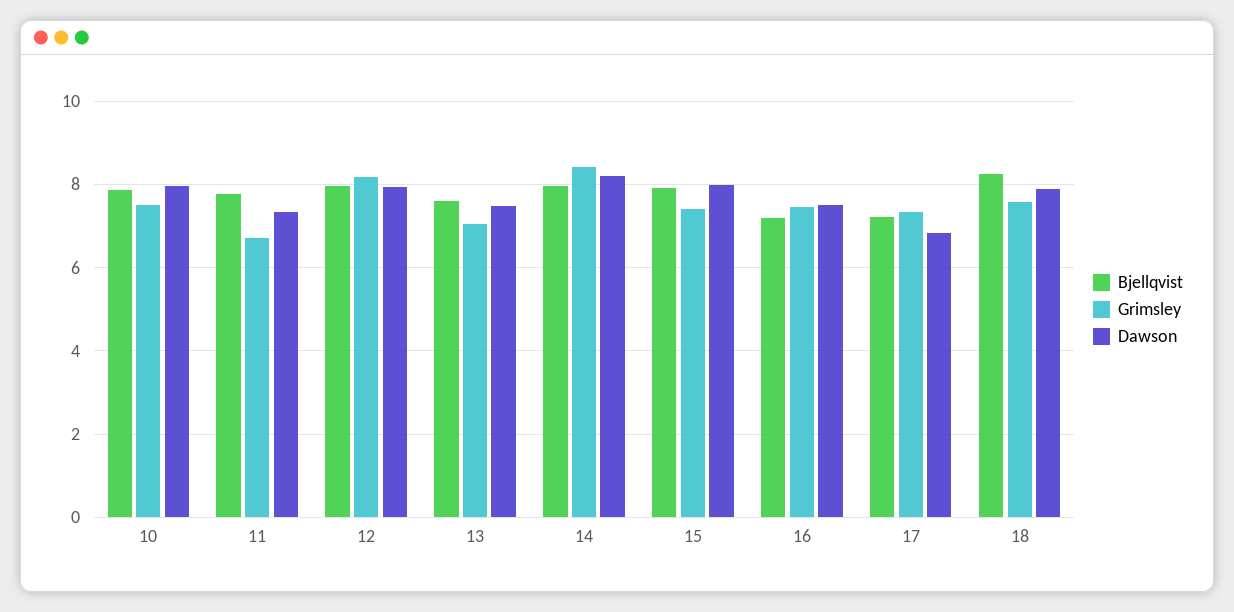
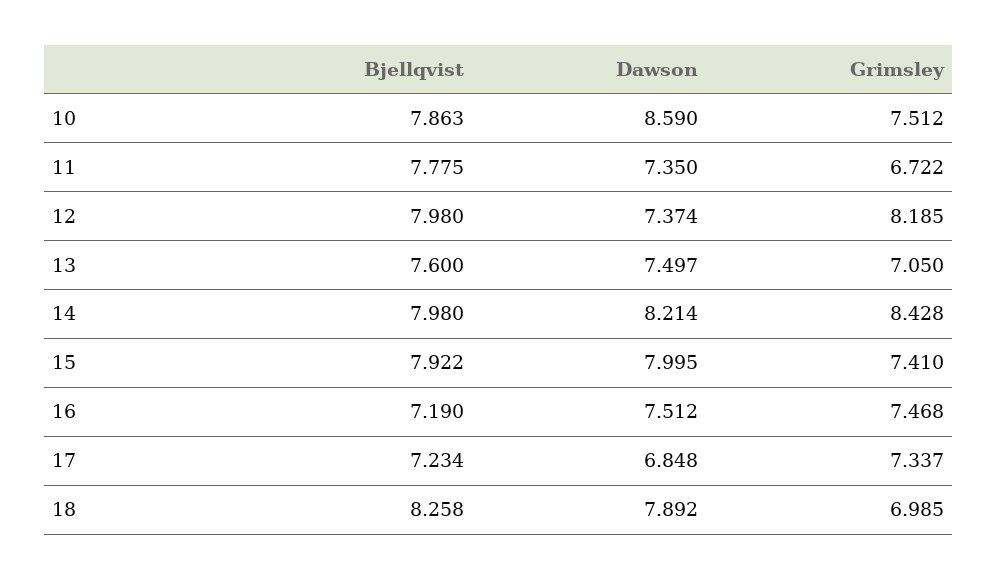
Dawson, 10: 8 -> 8.59
Dawson, 12: 8 -> 7.374
Grimsley, 18: 7.6 -> 6.985

